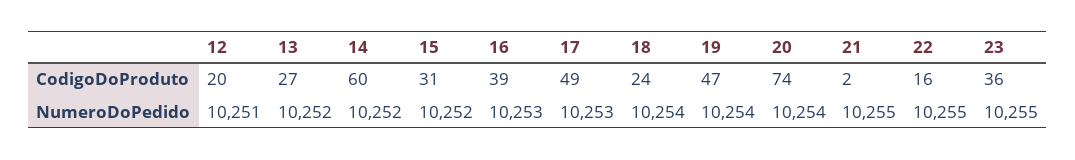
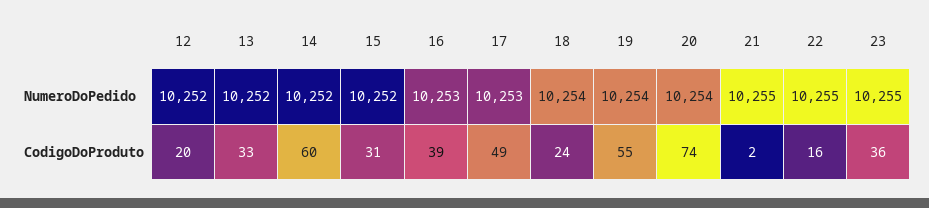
13, CodigoDoProduto: 27 -> 33
19, CodigoDoProduto: 47 -> 55
12, NumeroDoPedido: 10251 -> 10252

